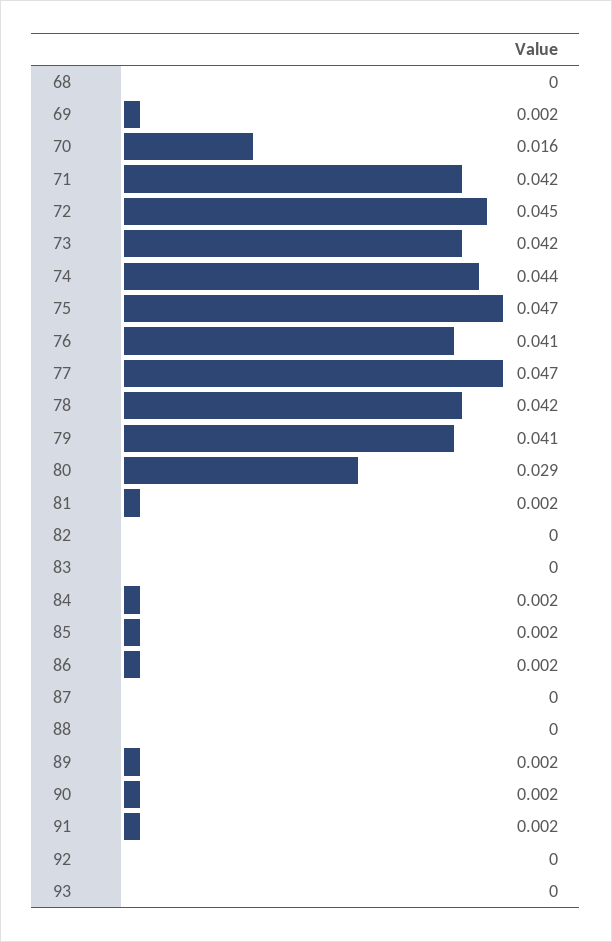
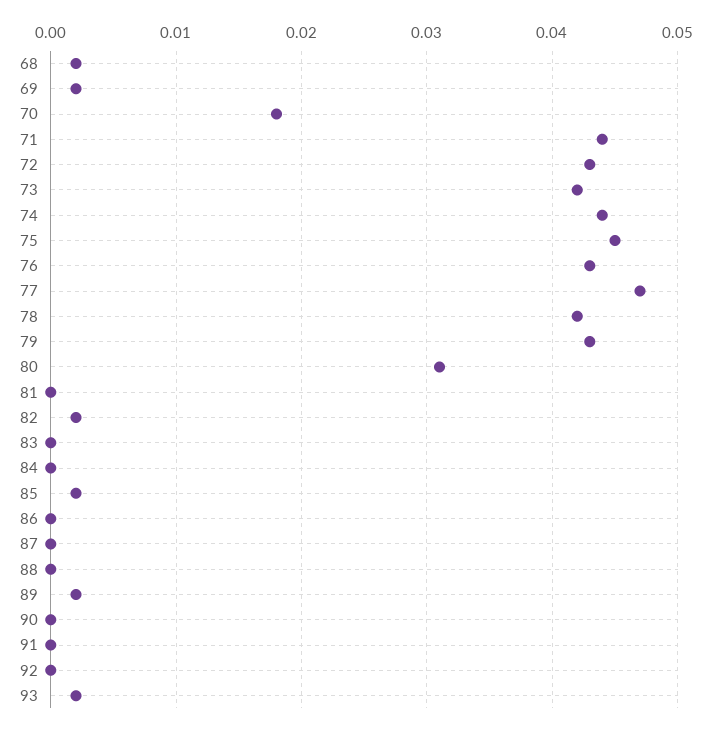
68: 0 -> 0.002
70: 0.016 -> 0.018
71: 0.042 -> 0.044
72: 0.045 -> 0.043
75: 0.047 -> 0.045
76: 0.041 -> 0.043
79: 0.041 -> 0.043
80: 0.029 -> 0.031
81: 0.002 -> 0
82: 0 -> 0.002
84: 0.002 -> 0
86: 0.002 -> 0
90: 0.002 -> 0
91: 0.002 -> 0
93: 0 -> 0.002

